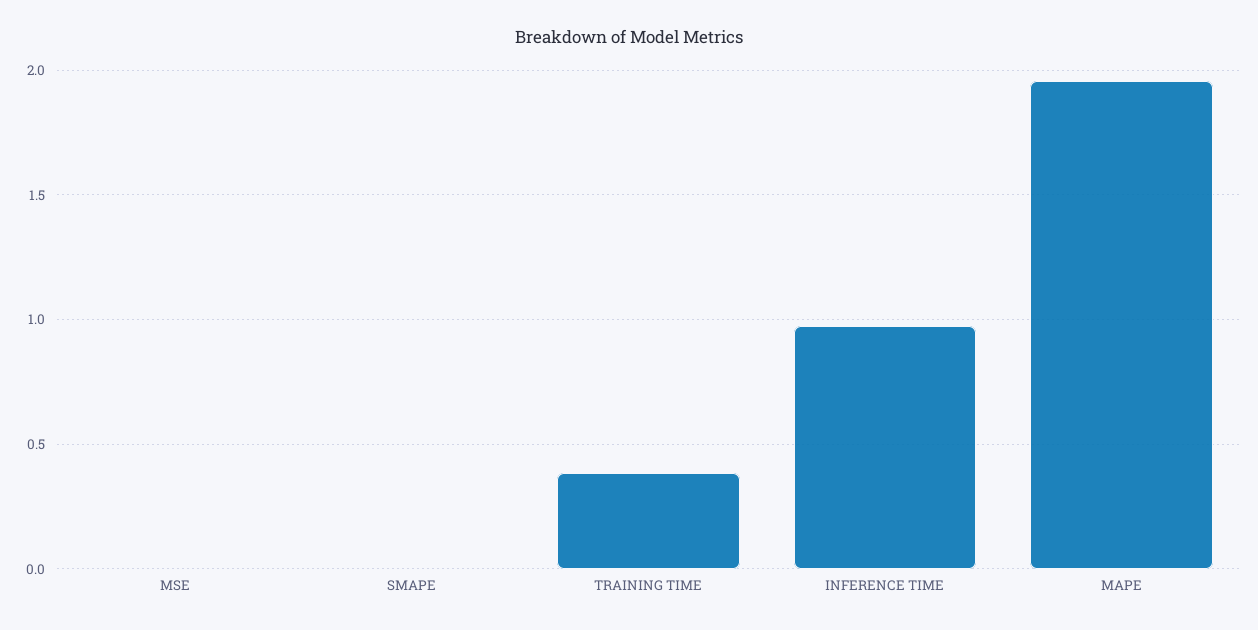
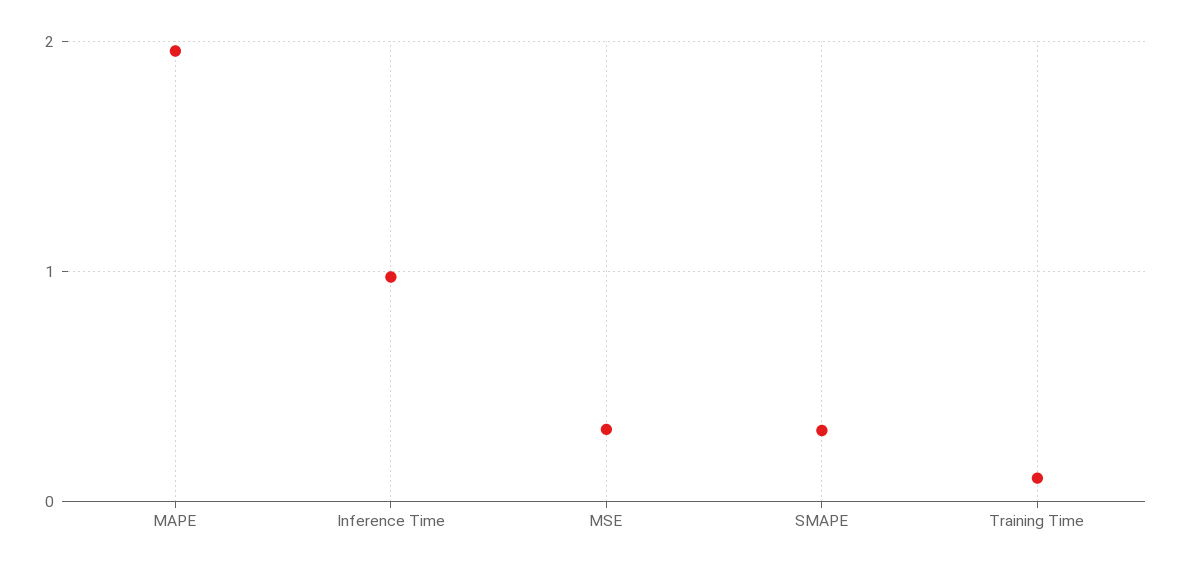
MSE: 0 -> 0.3
SMAPE: 0 -> 0.3
TRAINING TIME: 0.4 -> 0.1

